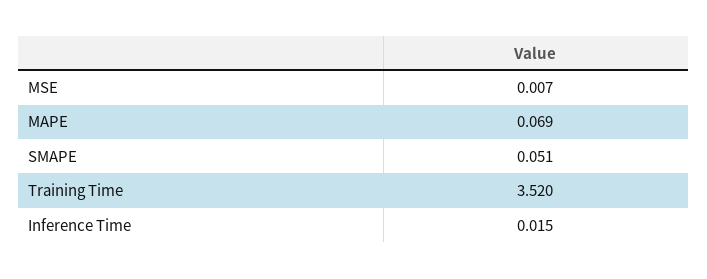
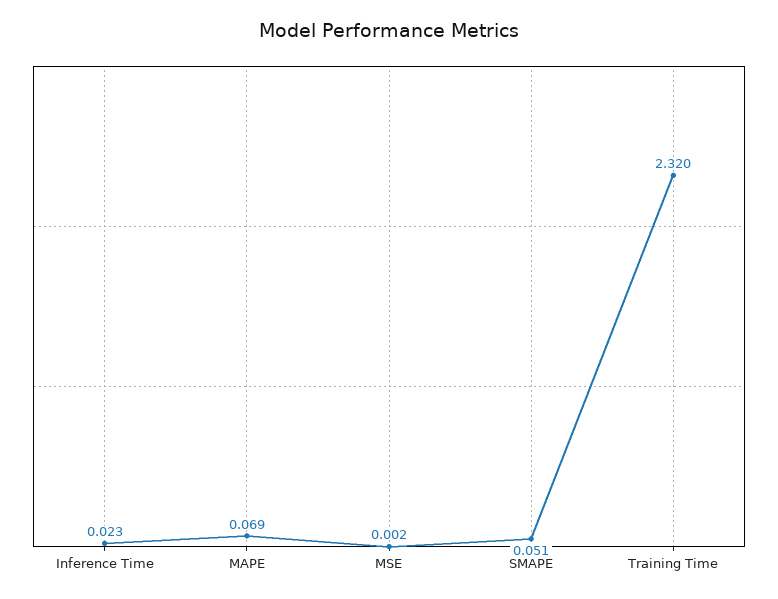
MSE: 0.007 -> 0.002
Training Time: 3.52 -> 2.32
Inference Time: 0.015 -> 0.023

